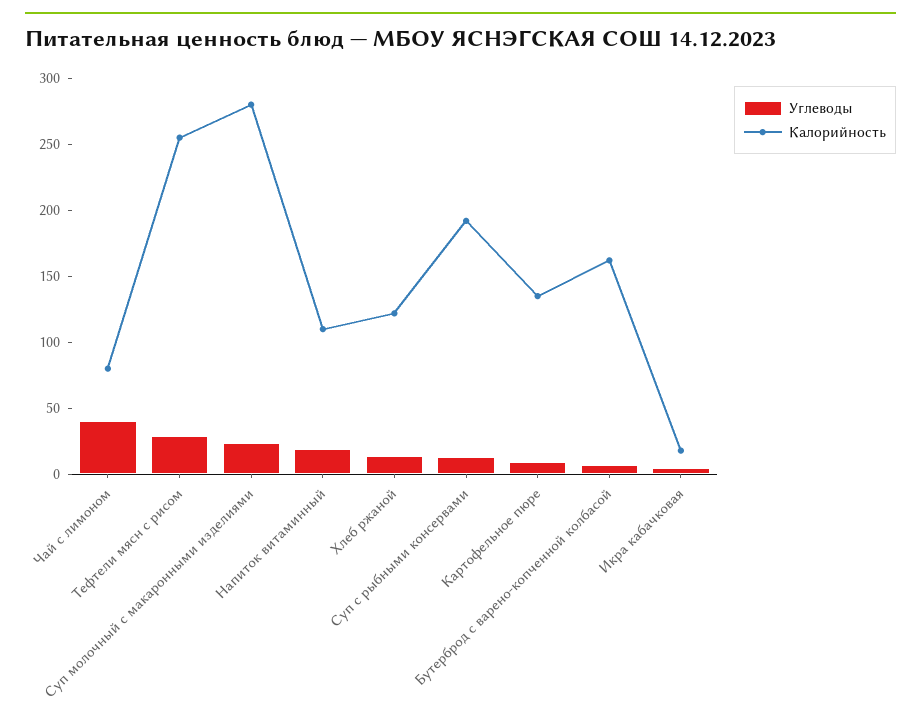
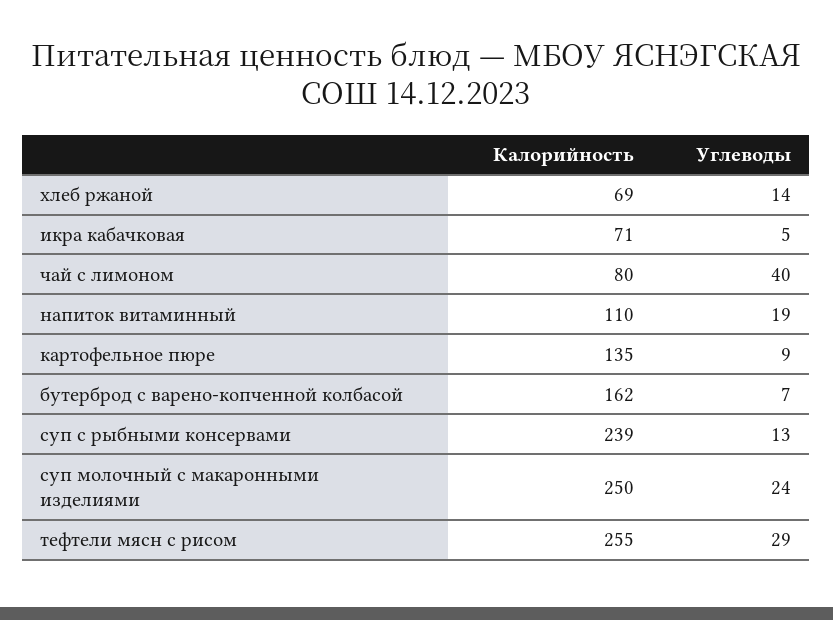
Калорийность, Суп молочный с макаронными изделиями: 280 -> 250
Калорийность, Хлеб ржаной: 120 -> 69
Калорийность, Суп с рыбными консервами: 190 -> 239
Калорийность, Икра кабачковая: 20 -> 71

